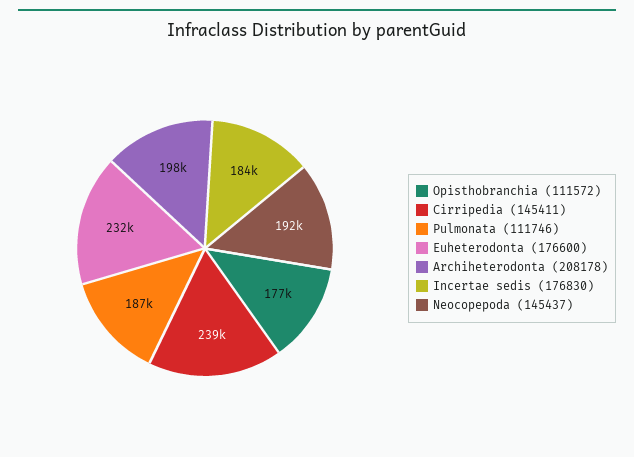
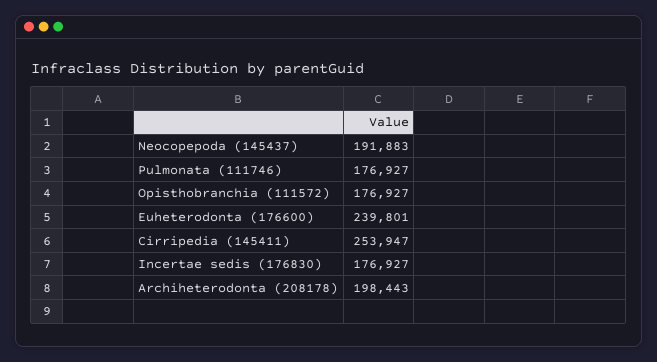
Cirripedia (145411): 239000 -> 253947
Pulmonata (111746): 187000 -> 176927
Euheterodonta (176600): 232000 -> 239801
Incertae sedis (176830): 184000 -> 176927

